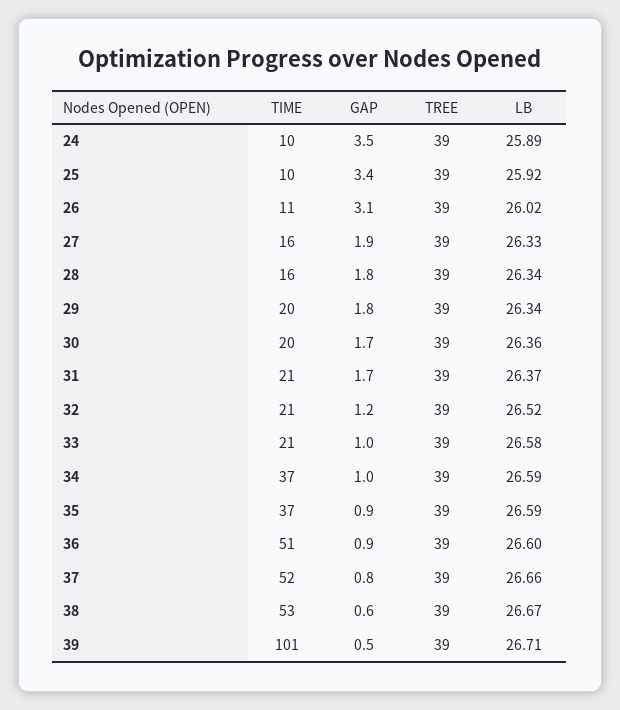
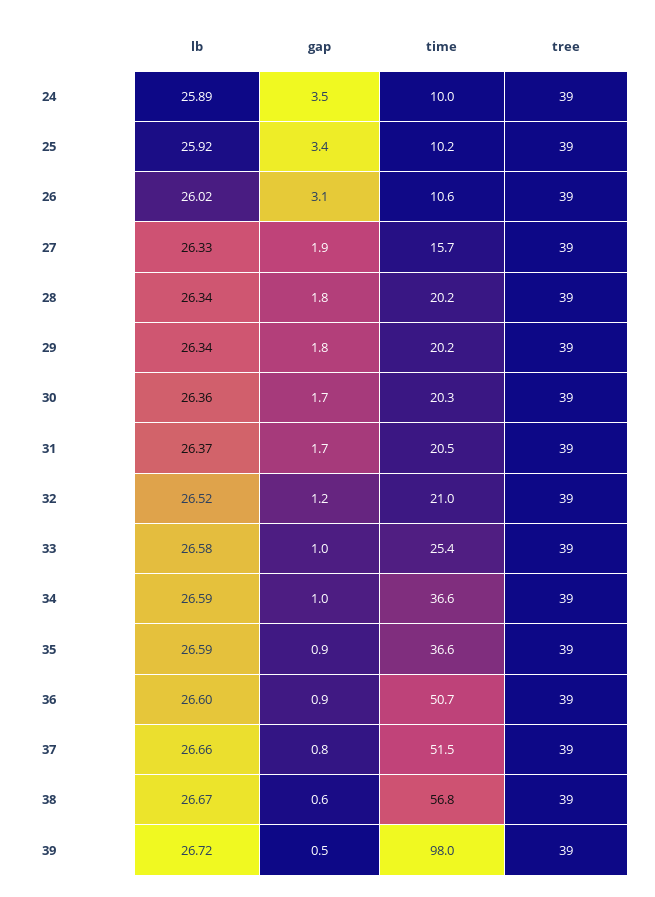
TIME, 28: 16 -> 20.2
TIME, 33: 21 -> 25.4
TIME, 38: 53 -> 56.8
TIME, 39: 101 -> 98
LB, 39: 26.71 -> 26.72

